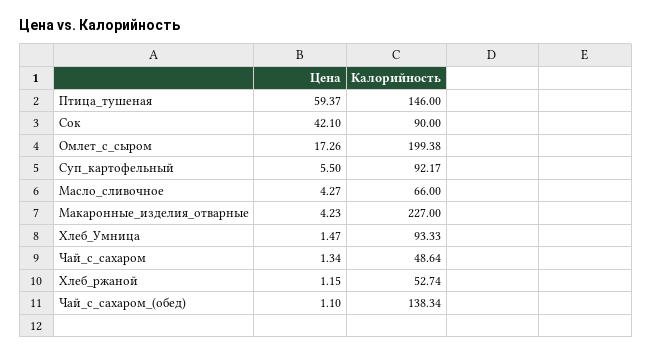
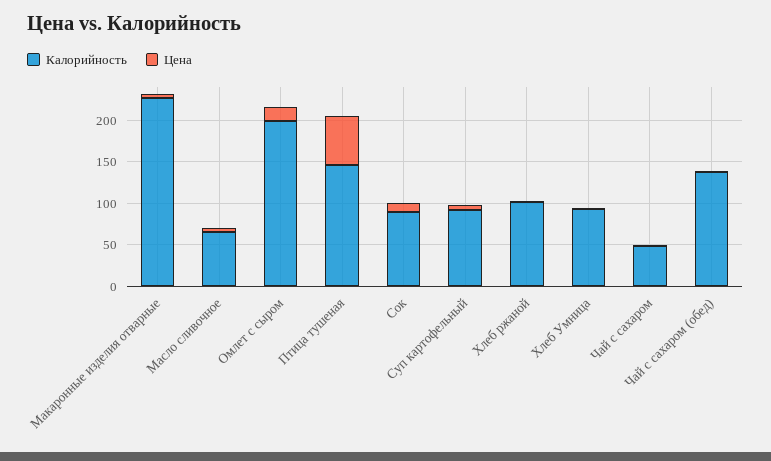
Цена, Сок: 42.1 -> 10
Калорийность, Хлеб_ржаной: 52.74 -> 100

